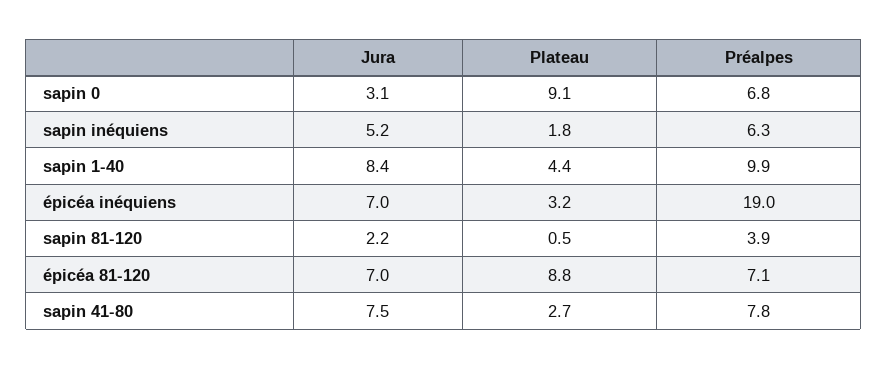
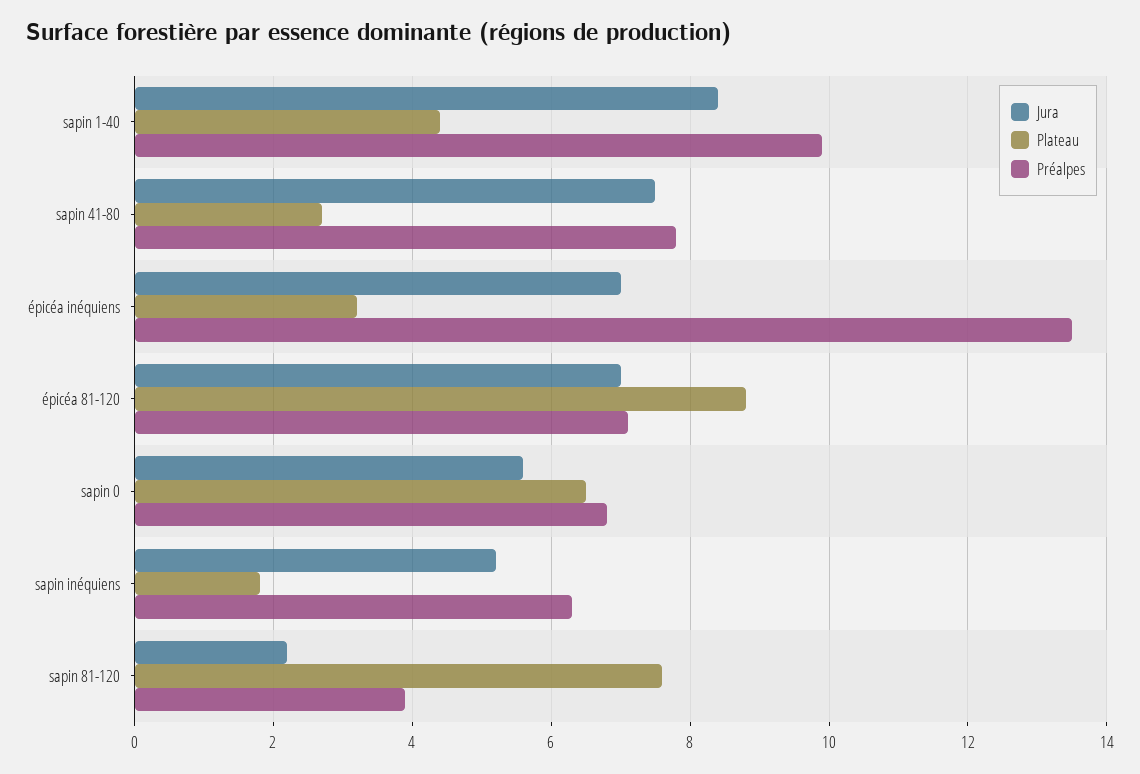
Jura, sapin 0: 3.1 -> 5.5
Plateau, sapin 0: 9.1 -> 6.5
Préalpes, épicéa inéquiens: 19 -> 13.5
Plateau, sapin 81-120: 0.5 -> 7.5

